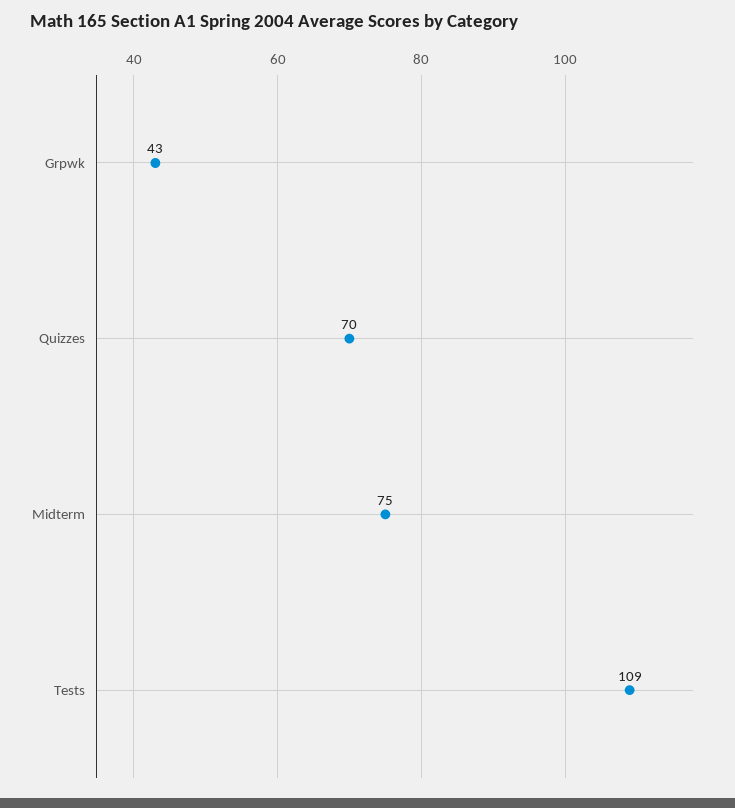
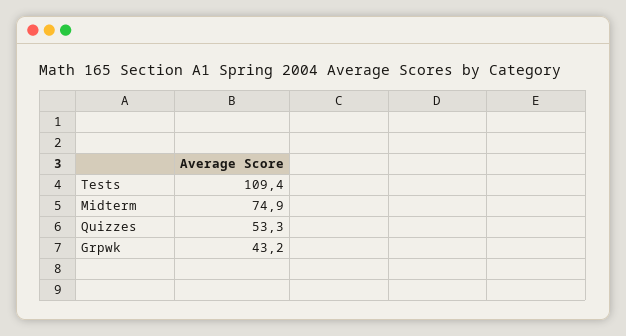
Quizzes: 70 -> 53.3

